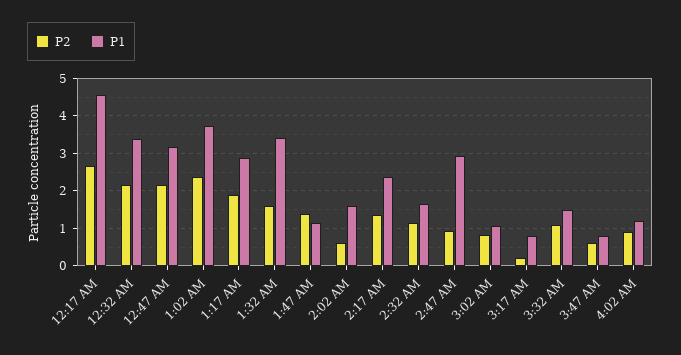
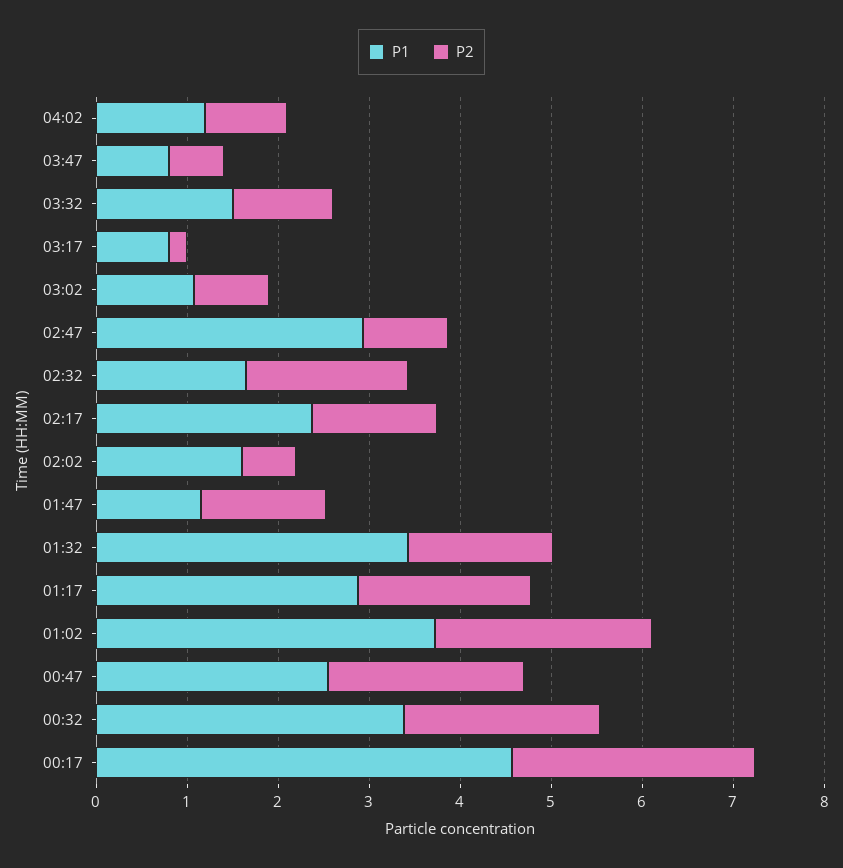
P1, 12:47 AM: 3.2 -> 2.6
P2, 2:32 AM: 1.2 -> 1.8

